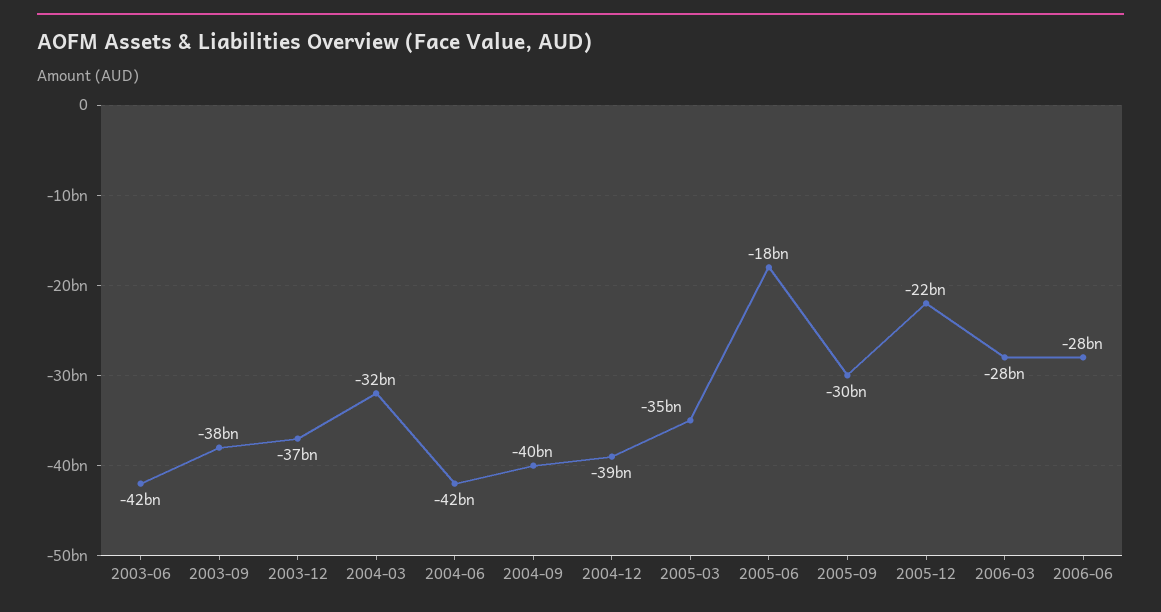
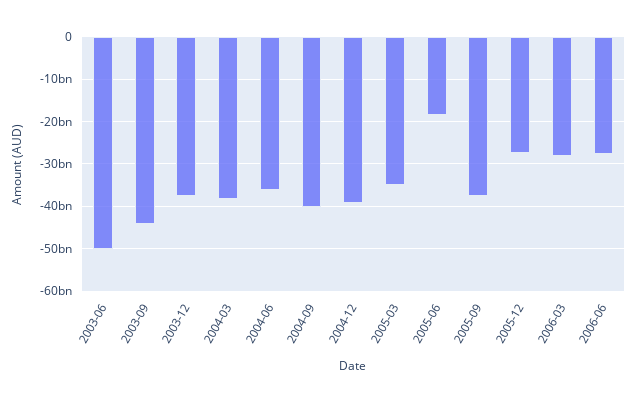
2003-06: -42000000000 -> -50000000000
2003-09: -38000000000 -> -44000000000
2004-03: -32000000000 -> -38000000000
2004-06: -42000000000 -> -36000000000
2005-09: -30000000000 -> -38000000000
2005-12: -22000000000 -> -28000000000

